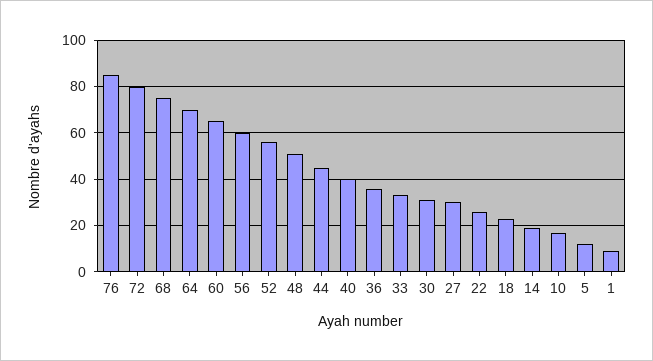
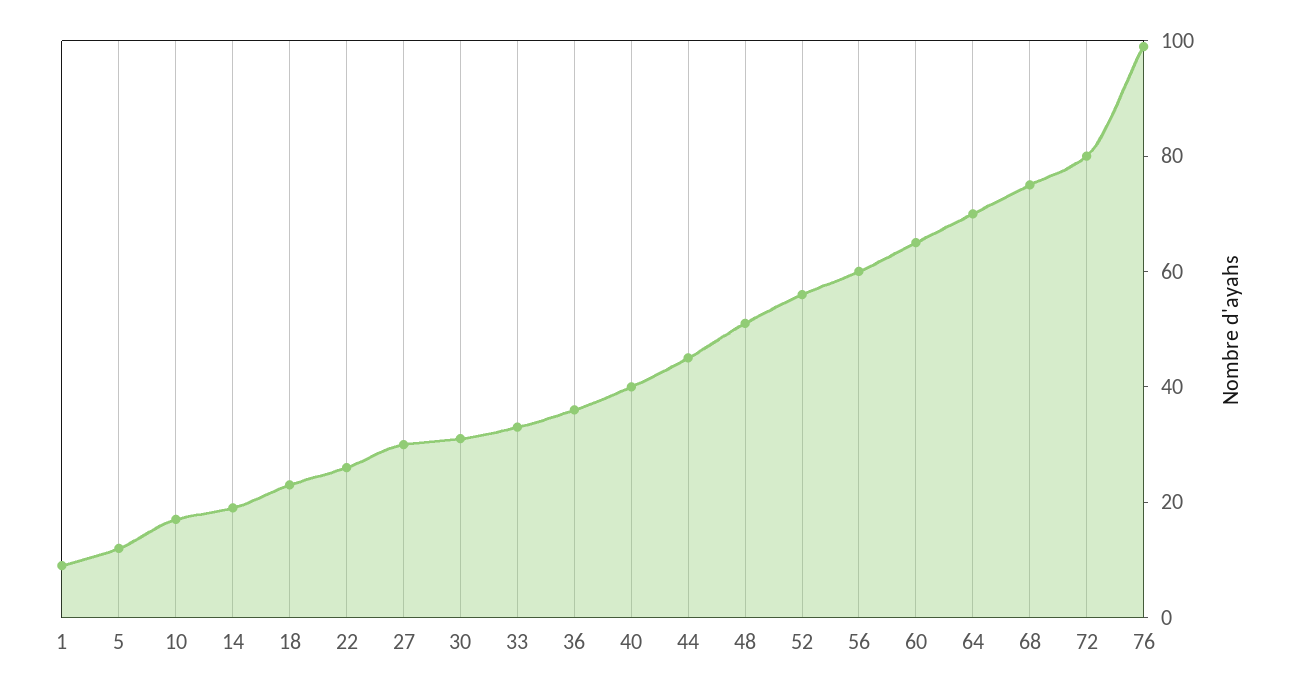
76: 85 -> 100

